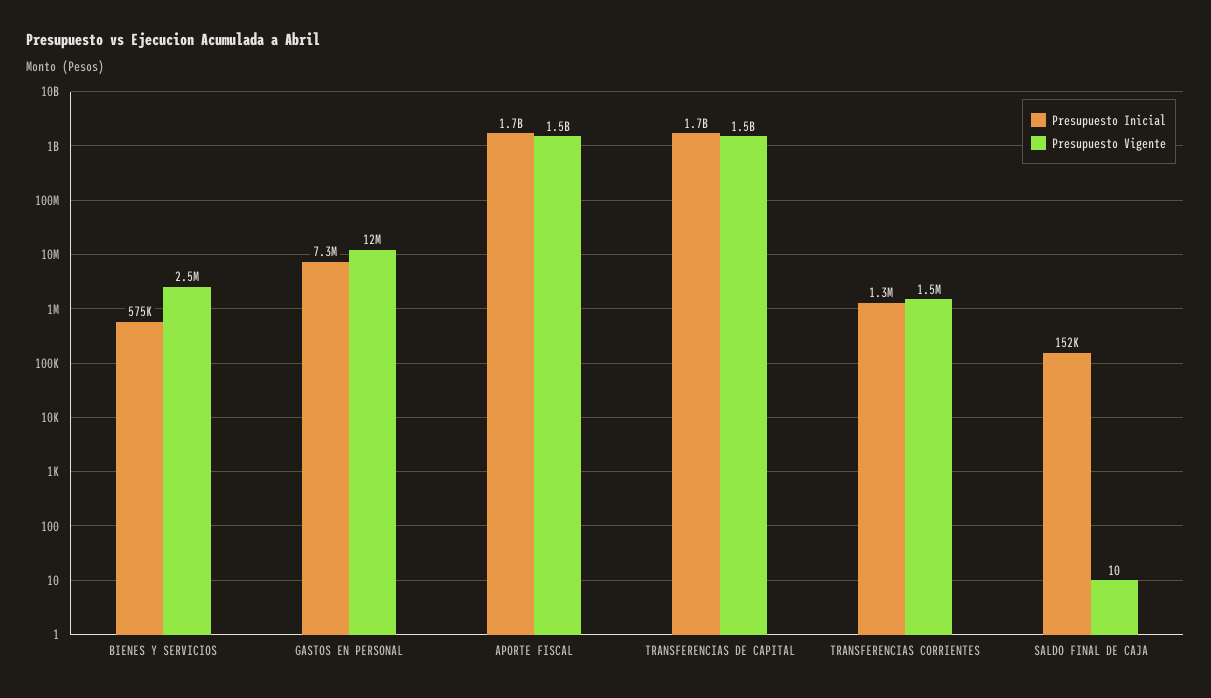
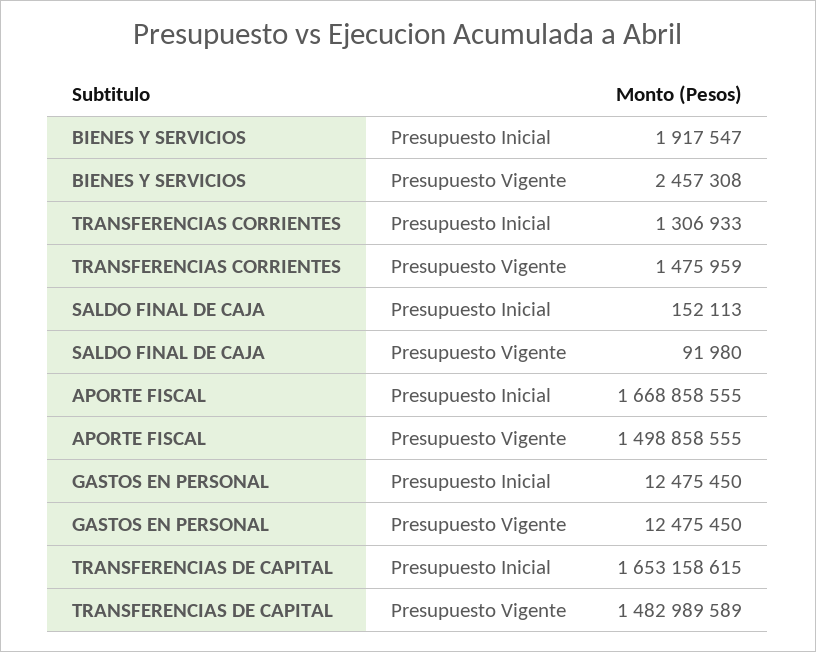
Presupuesto Inicial, BIENES Y SERVICIOS: 575000 -> 1917547
Presupuesto Inicial, GASTOS EN PERSONAL: 7300000 -> 12475450
Presupuesto Vigente, SALDO FINAL DE CAJA: 10 -> 91980

